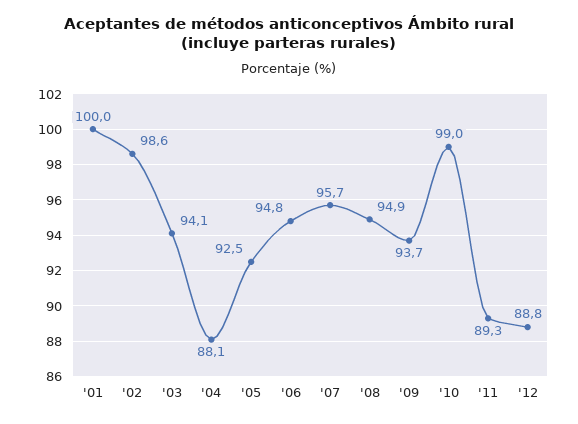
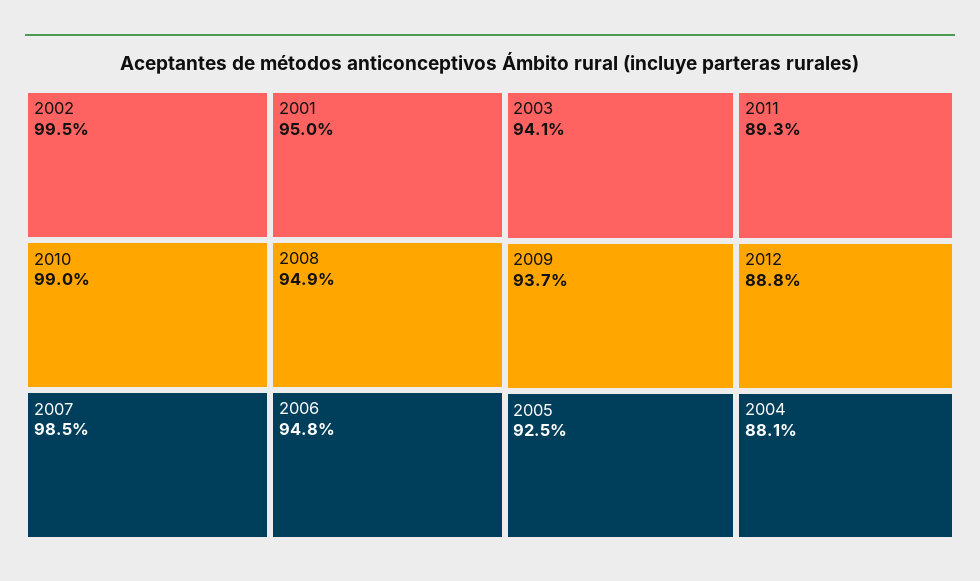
'01: 100 -> 95
'02: 98.6 -> 99.5
'07: 95.7 -> 98.5

